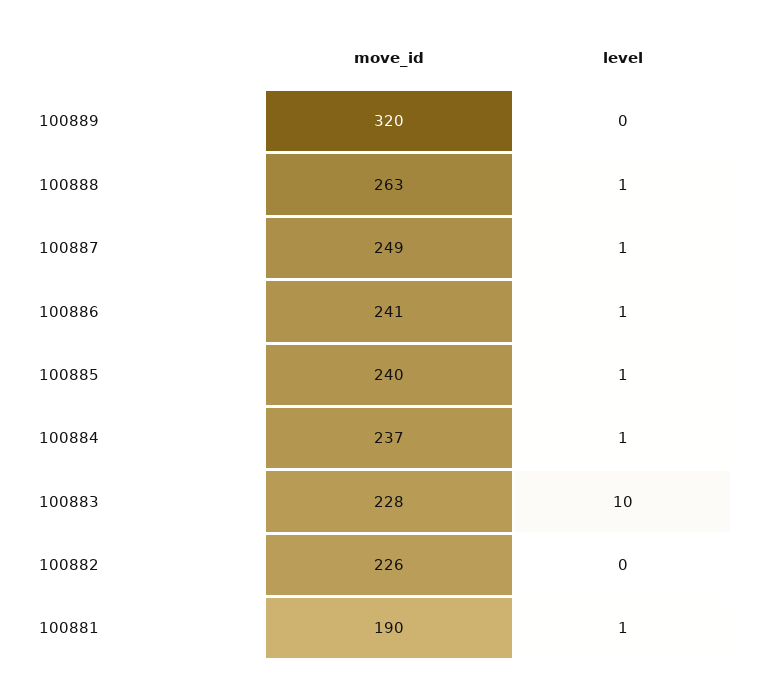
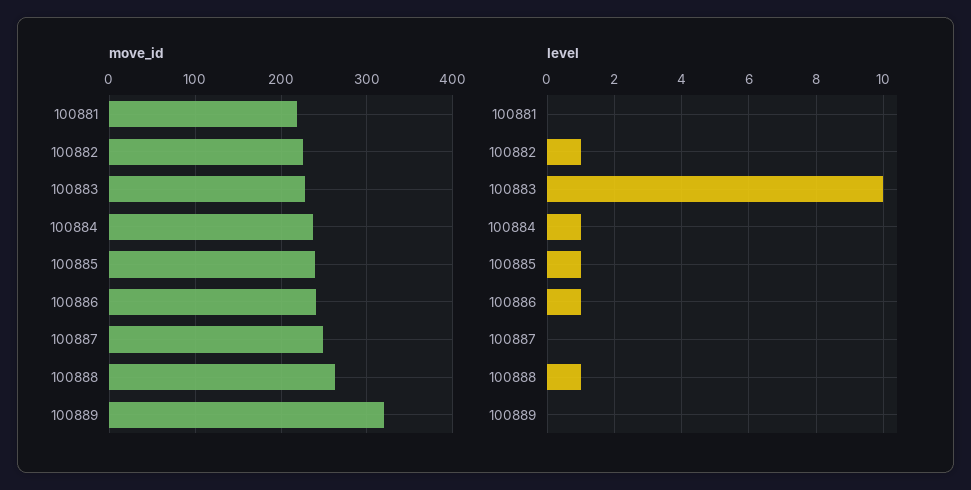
level, 100887: 1 -> 0
level, 100882: 0 -> 1
move_id, 100881: 190 -> 220
level, 100881: 1 -> 0

